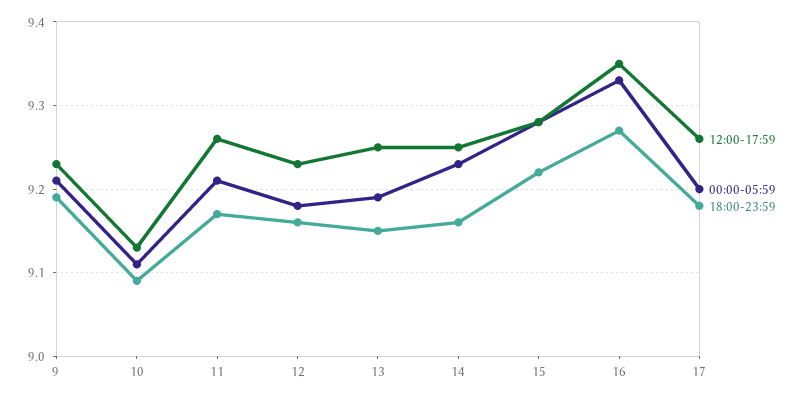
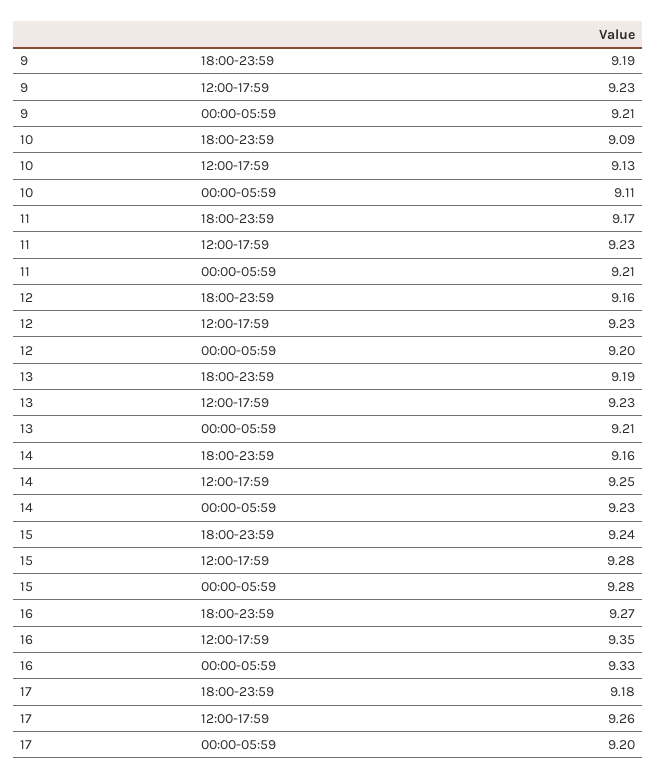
12:00-17:59, 11: 9.26 -> 9.23
00:00-05:59, 12: 9.18 -> 9.2
12:00-17:59, 13: 9.25 -> 9.23
00:00-05:59, 13: 9.19 -> 9.21
18:00-23:59, 13: 9.15 -> 9.19
18:00-23:59, 15: 9.22 -> 9.24

